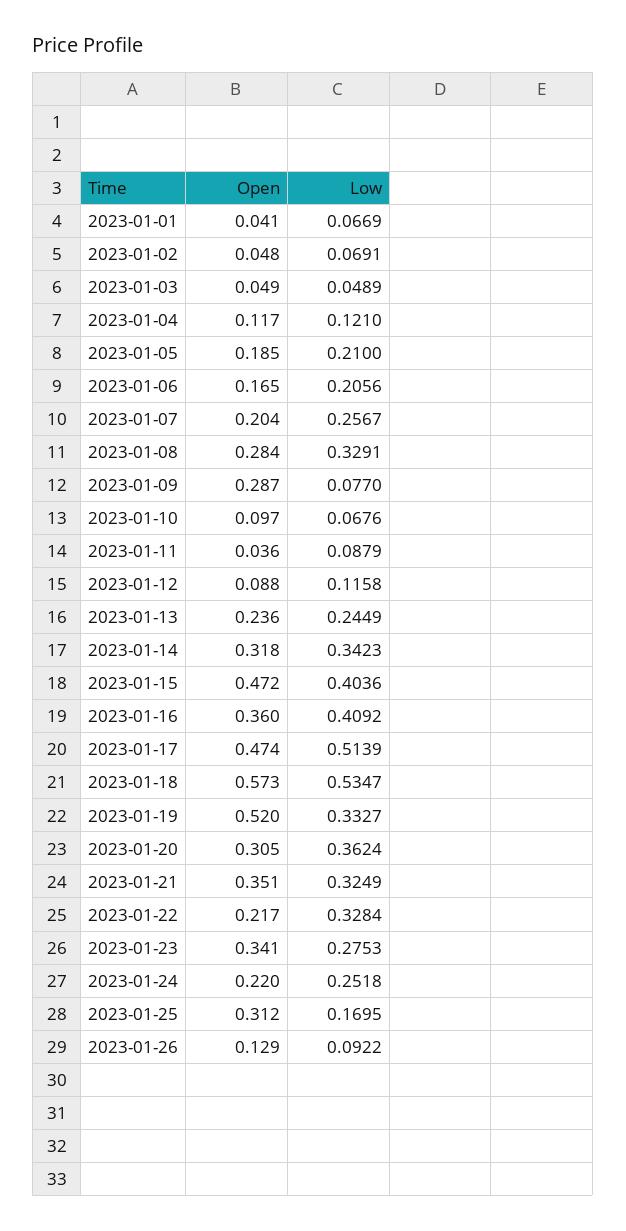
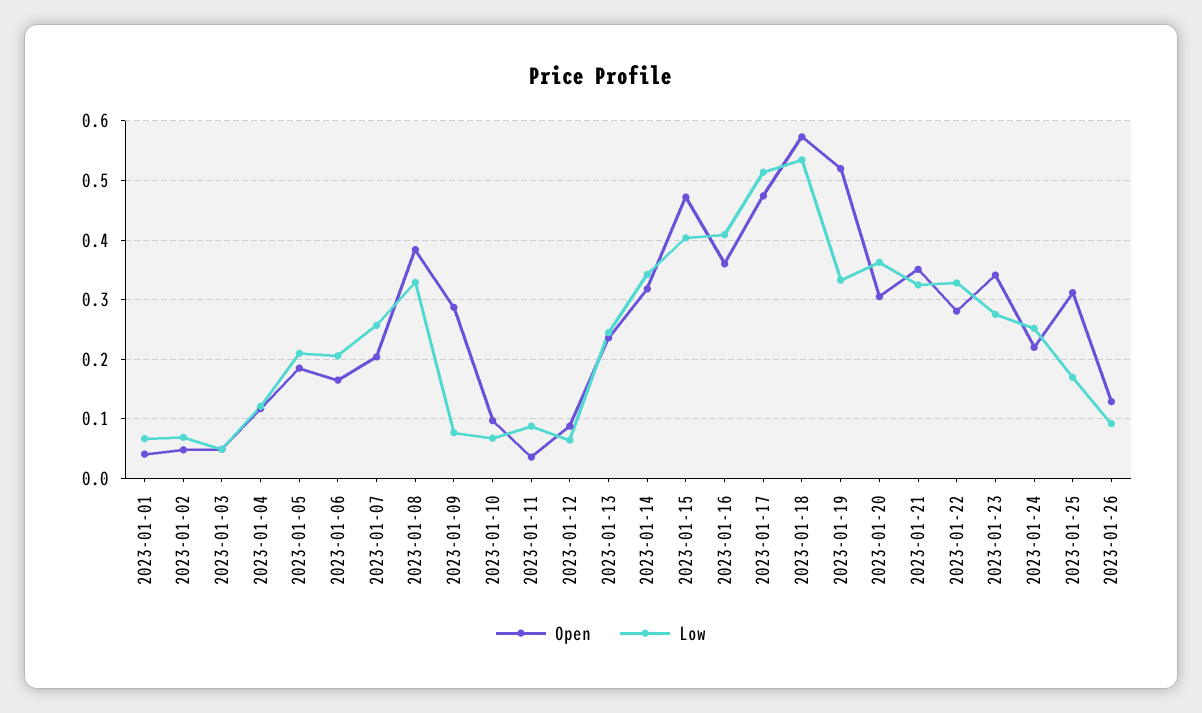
Open, 2023-01-08: 0.284 -> 0.38
Low, 2023-01-12: 0.1158 -> 0.06
Open, 2023-01-22: 0.217 -> 0.28

